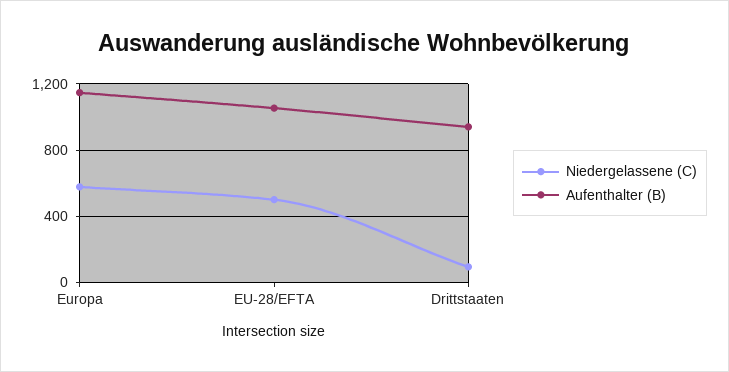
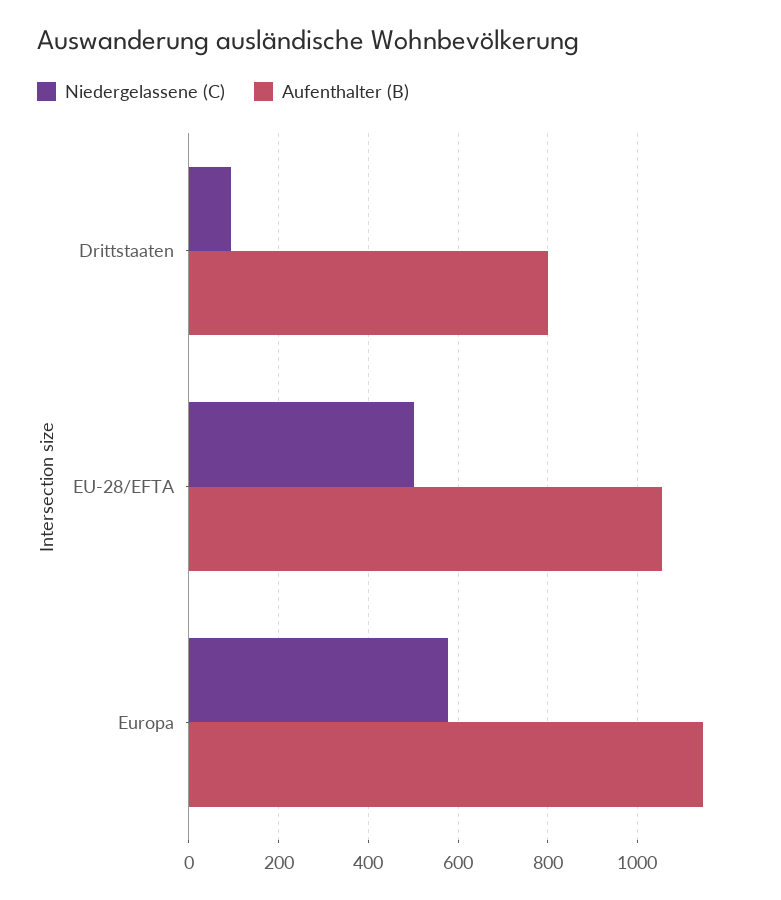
Aufenthalter (B), Drittstaaten: 950 -> 800

